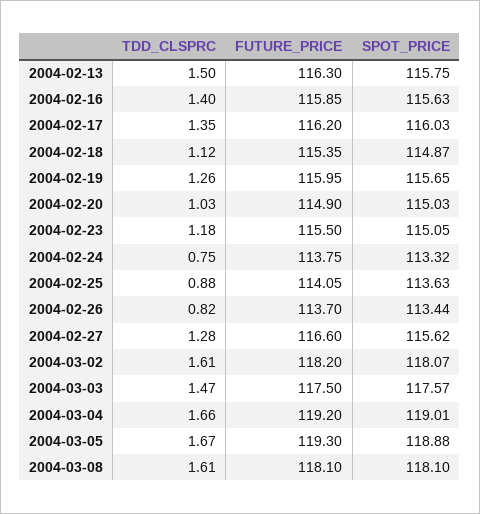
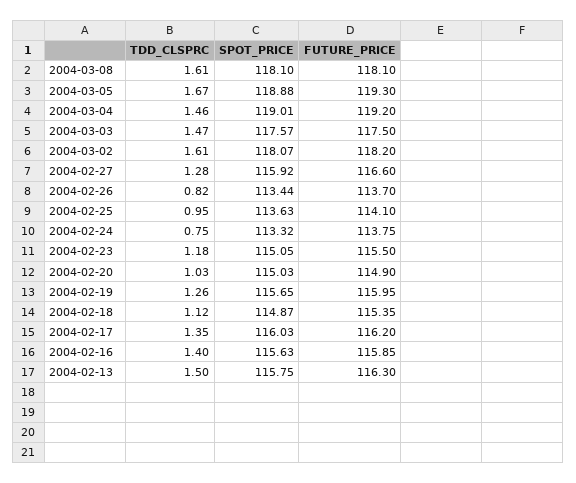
TDD_CLSPRC, 2004-02-25: 0.88 -> 0.95
FUTURE_PRICE, 2004-02-25: 114.05 -> 114.1
SPOT_PRICE, 2004-02-27: 115.62 -> 115.92
TDD_CLSPRC, 2004-03-04: 1.66 -> 1.46

